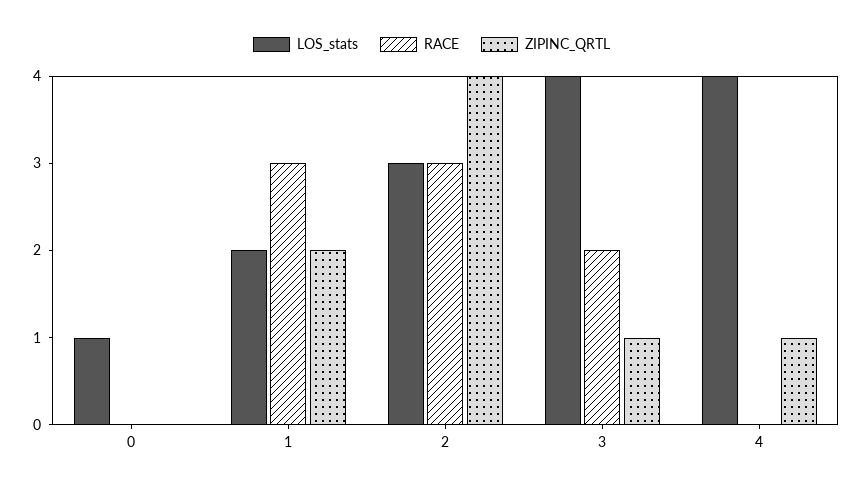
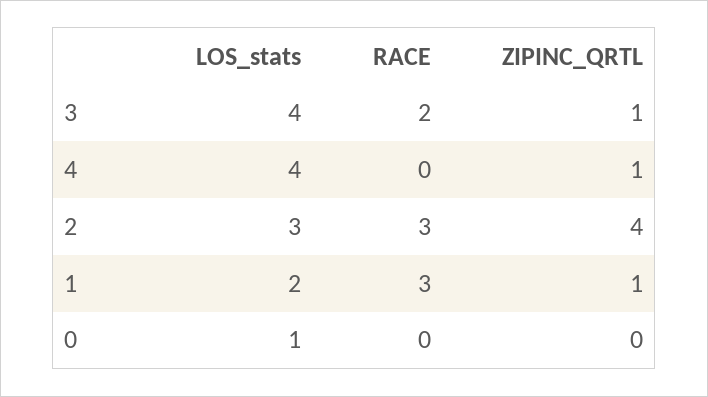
ZIPINC_QRTL, 1: 2 -> 1

